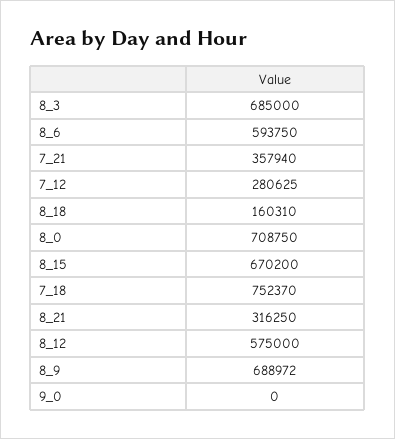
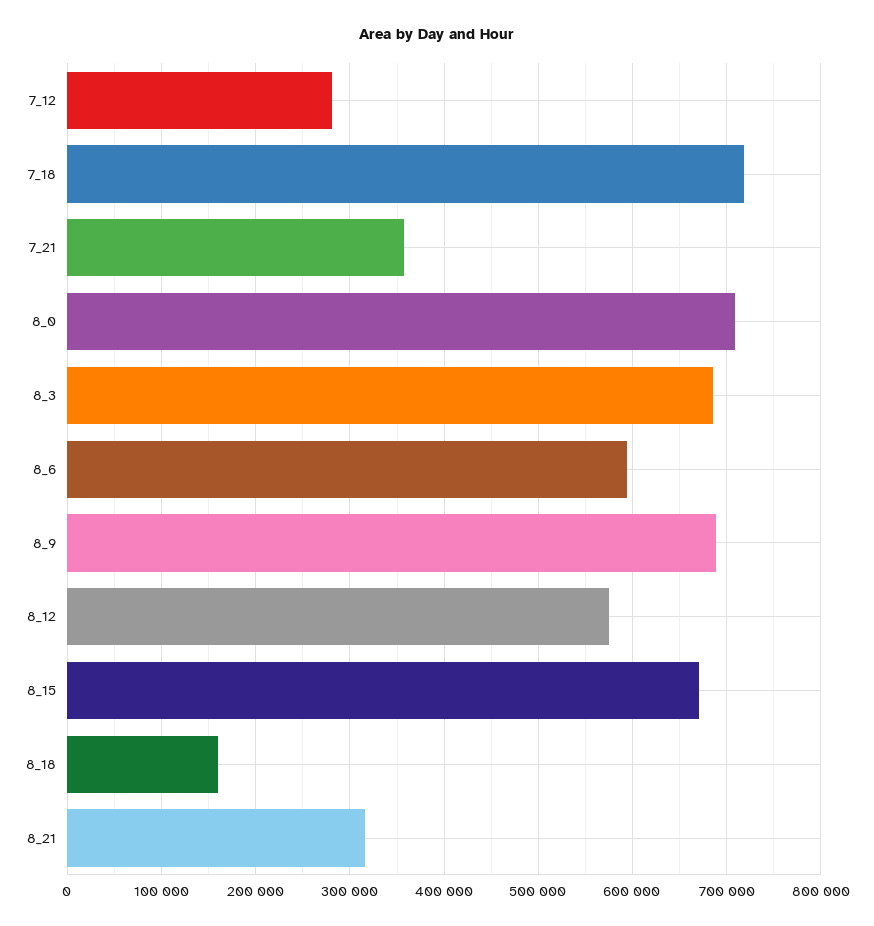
7_18: 752370 -> 720000
9_0: 0 -> none

